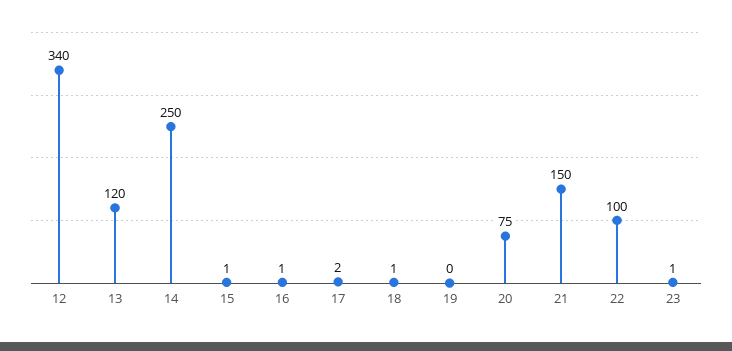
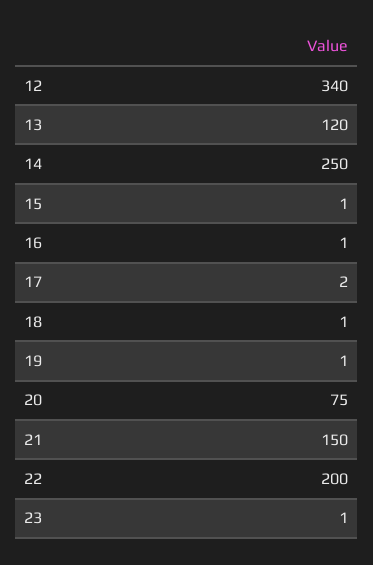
19: 0 -> 1
22: 100 -> 200

